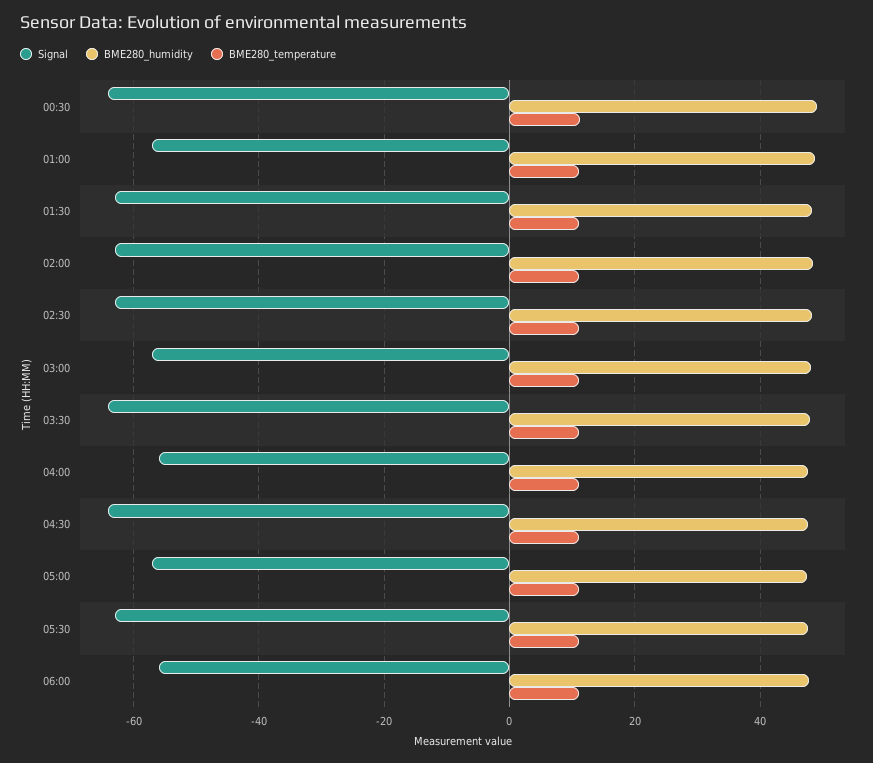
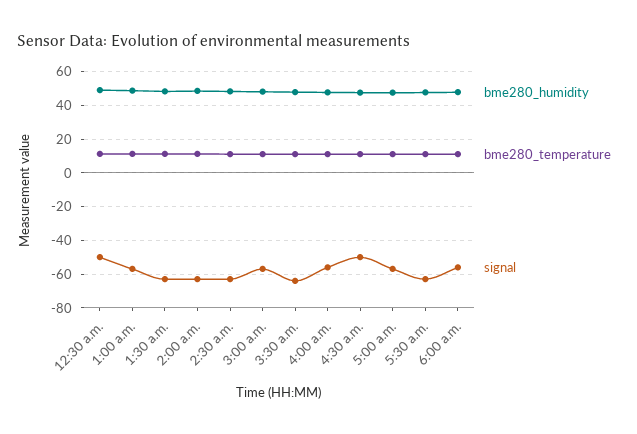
Signal, 00:30: -64 -> -50
Signal, 04:30: -64 -> -50

